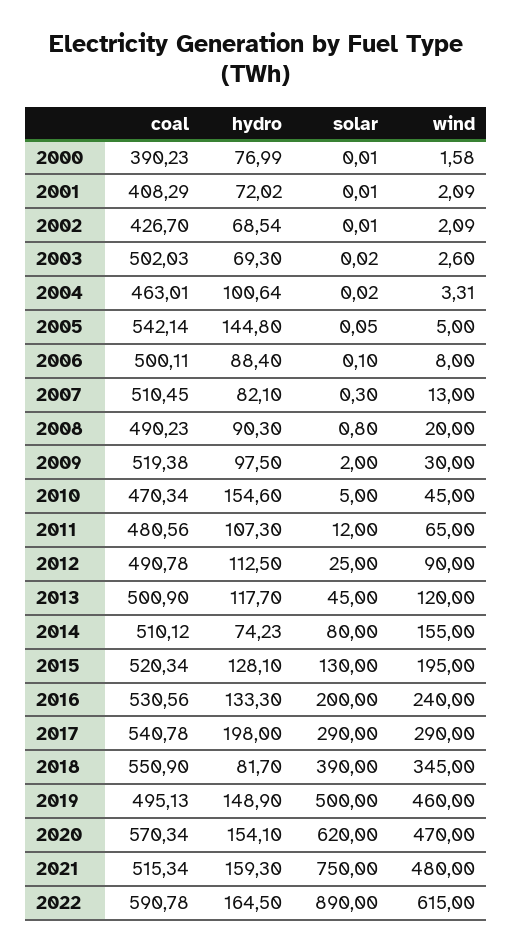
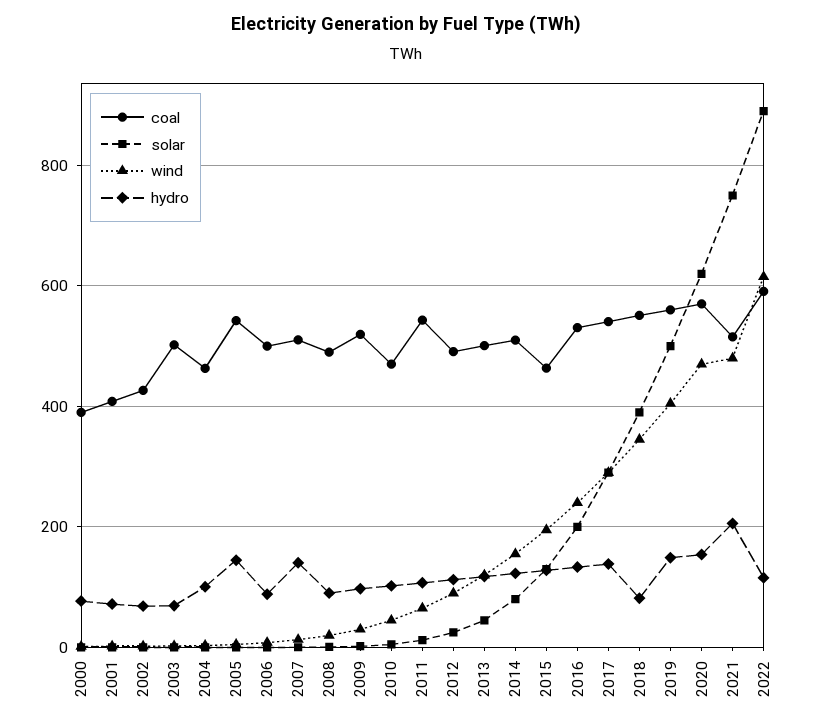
hydro, 2007: 82.1 -> 140
hydro, 2010: 154.6 -> 100
coal, 2011: 480.56 -> 540
hydro, 2014: 74.23 -> 120
coal, 2015: 520.34 -> 460
hydro, 2017: 198 -> 140
coal, 2019: 495.13 -> 560
wind, 2019: 460 -> 400
hydro, 2021: 159.3 -> 200
hydro, 2022: 164.5 -> 120

